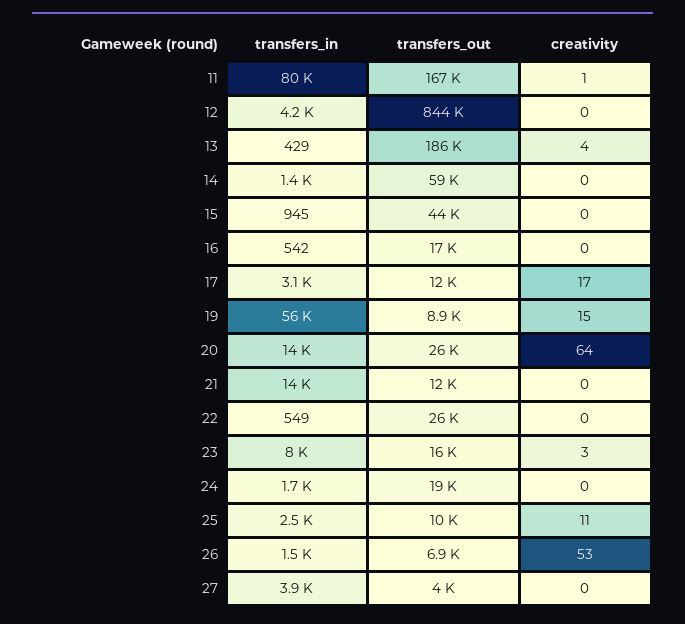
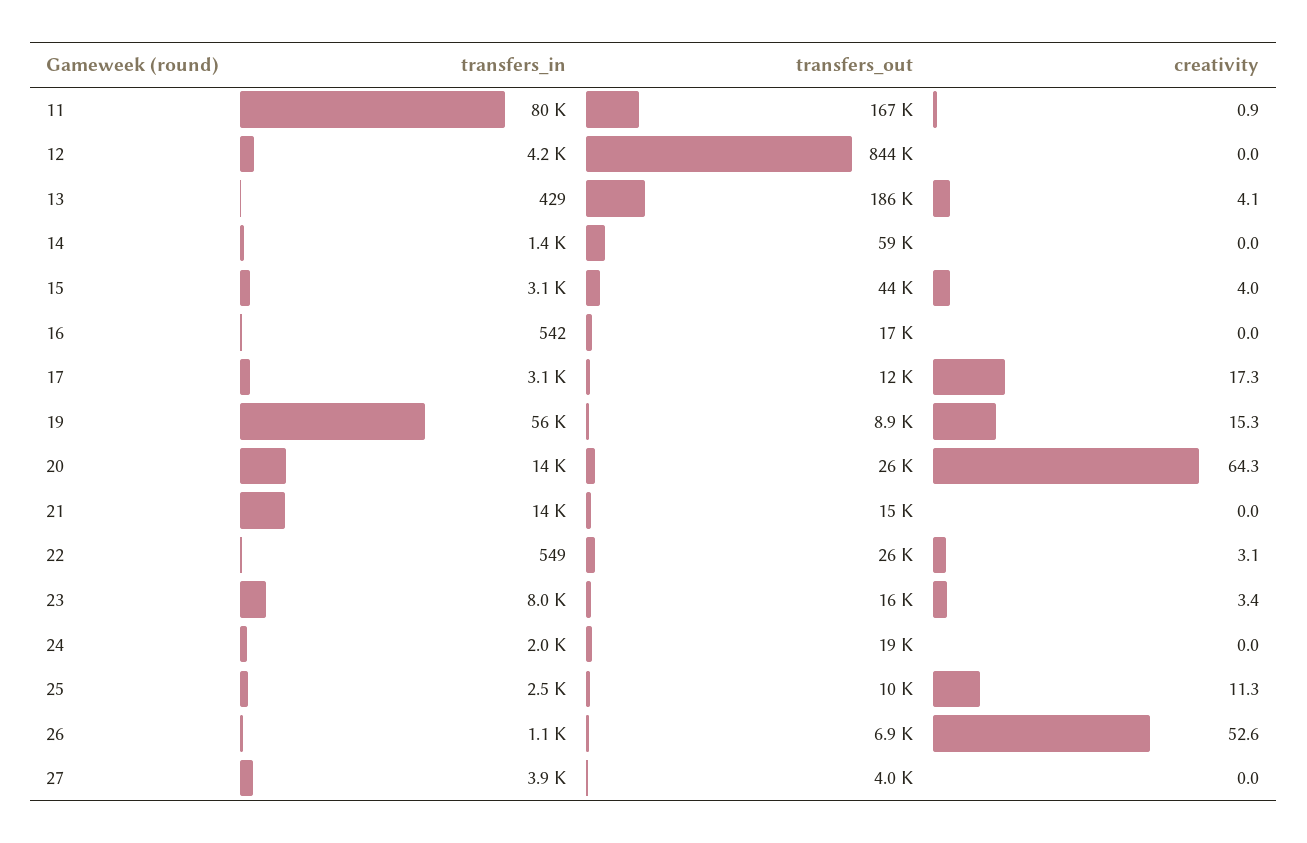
transfers_in, 15: 945 -> 3100
creativity, 15: 0 -> 4
transfers_out, 21: 12000 -> 15000
creativity, 22: 0 -> 3.1
transfers_in, 24: 1700 -> 2000
transfers_in, 26: 1500 -> 1100

